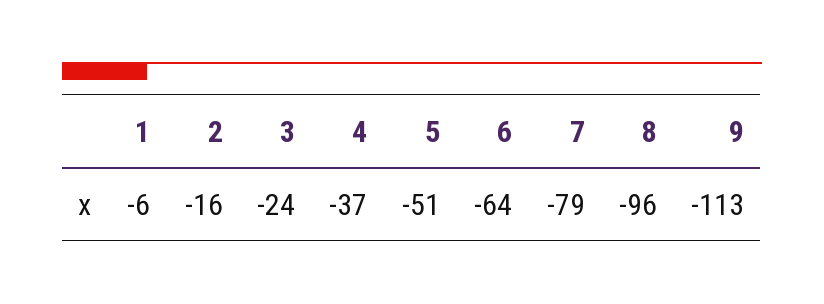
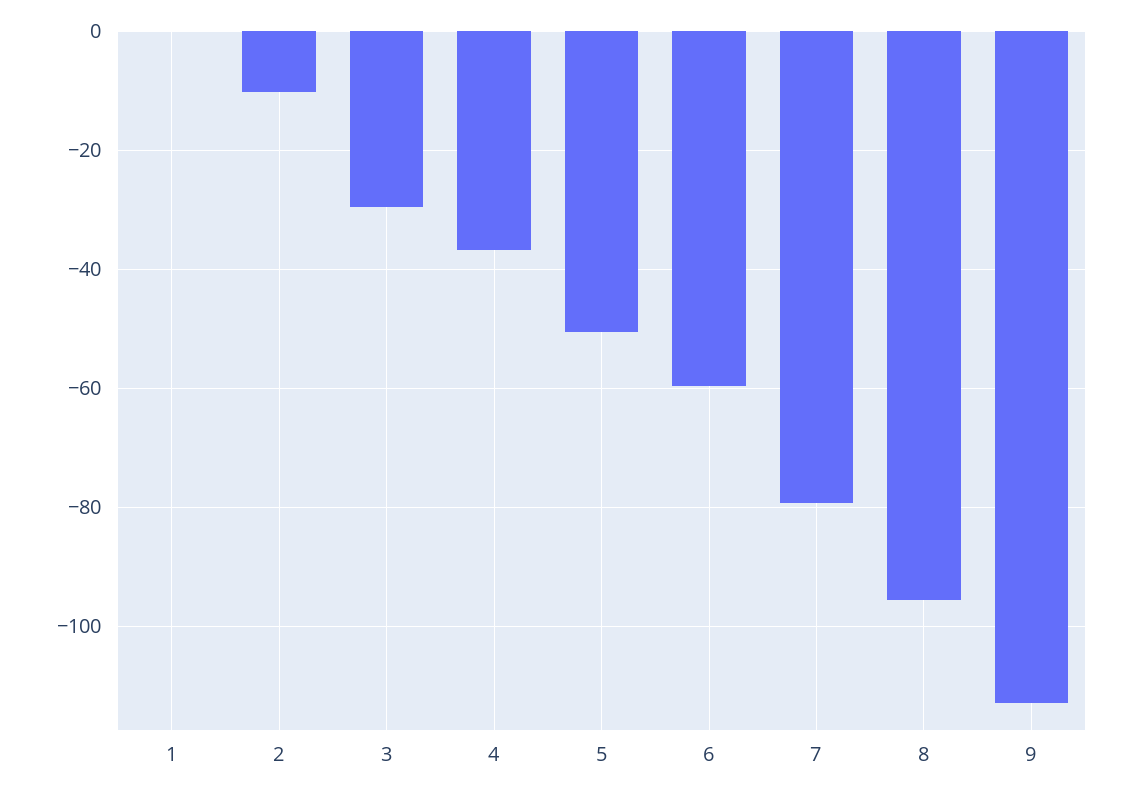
1: -6 -> 0
2: -16 -> -10
3: -24 -> -30
6: -64 -> -60

